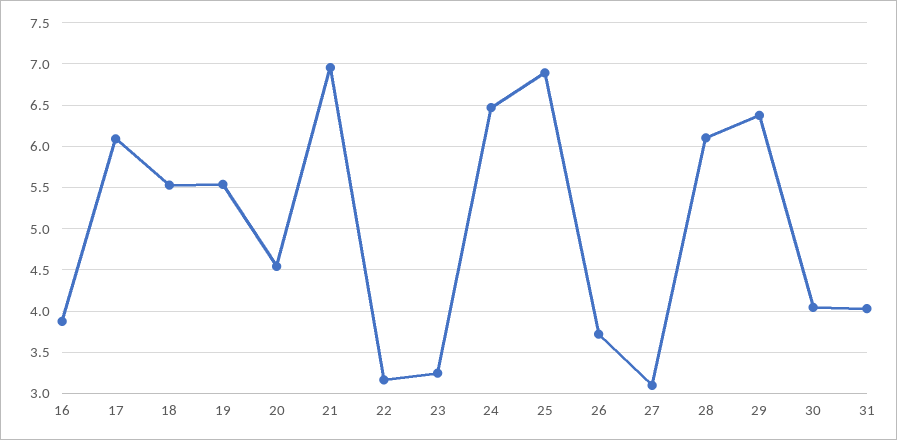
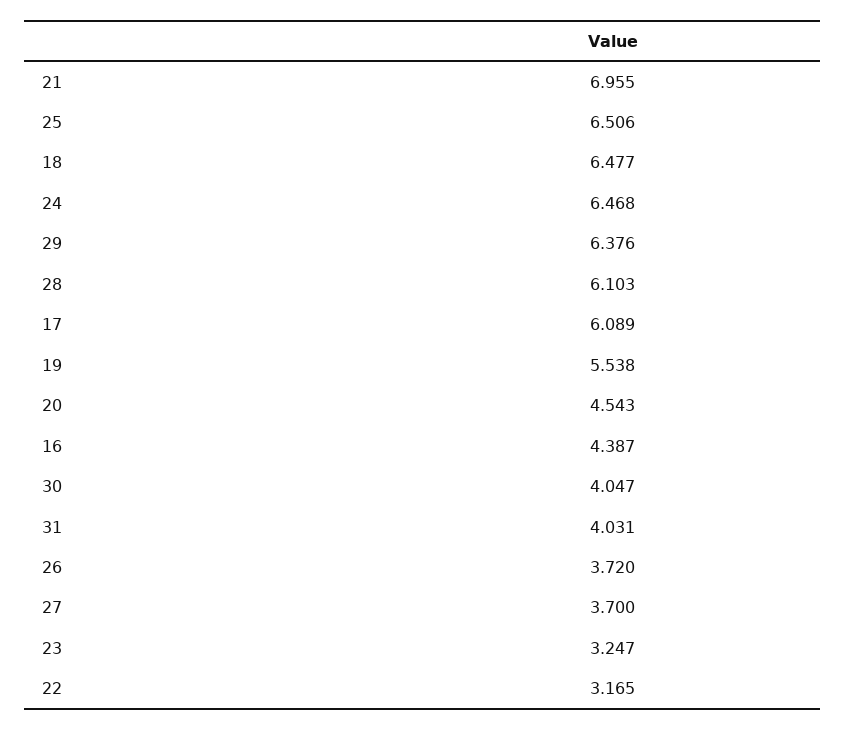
16: 3.9 -> 4.387
18: 5.5 -> 6.477
25: 6.9 -> 6.506
27: 3.1 -> 3.7

